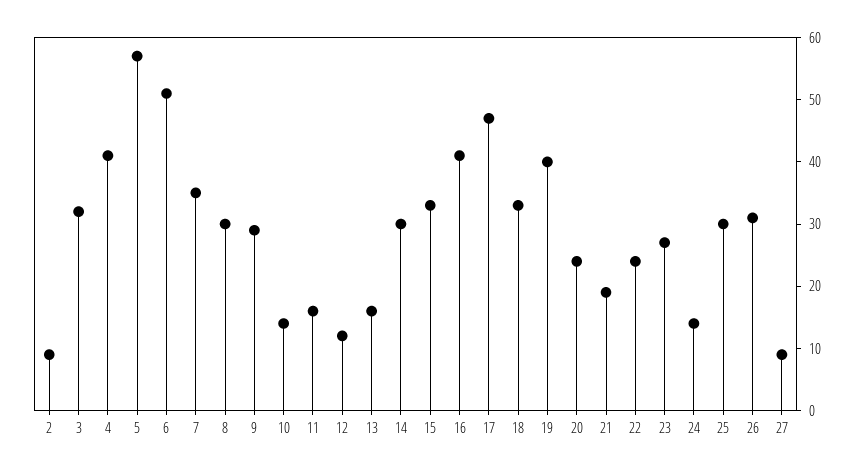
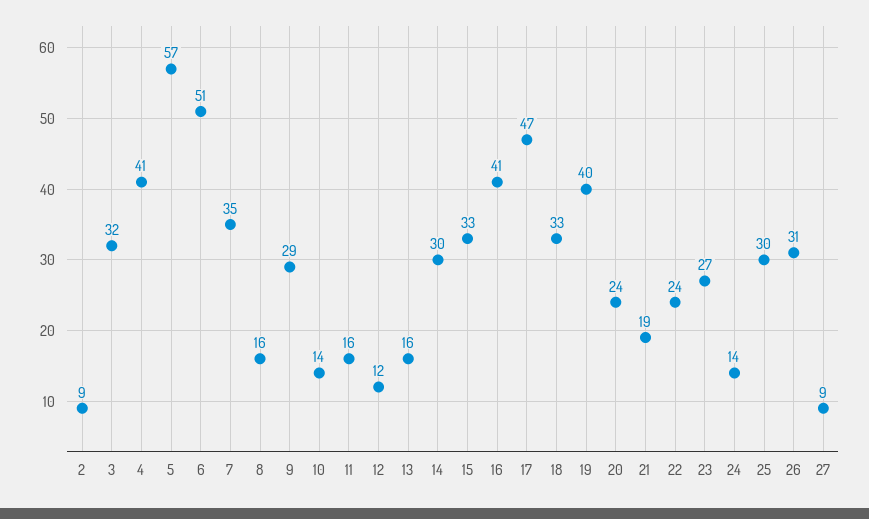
8: 30 -> 16

